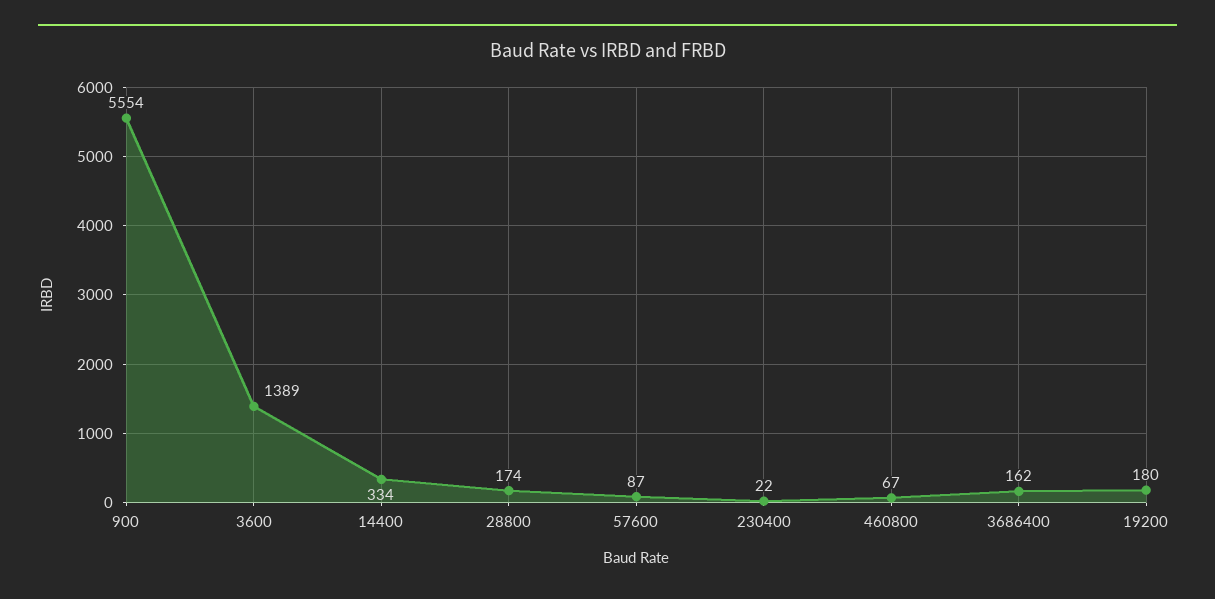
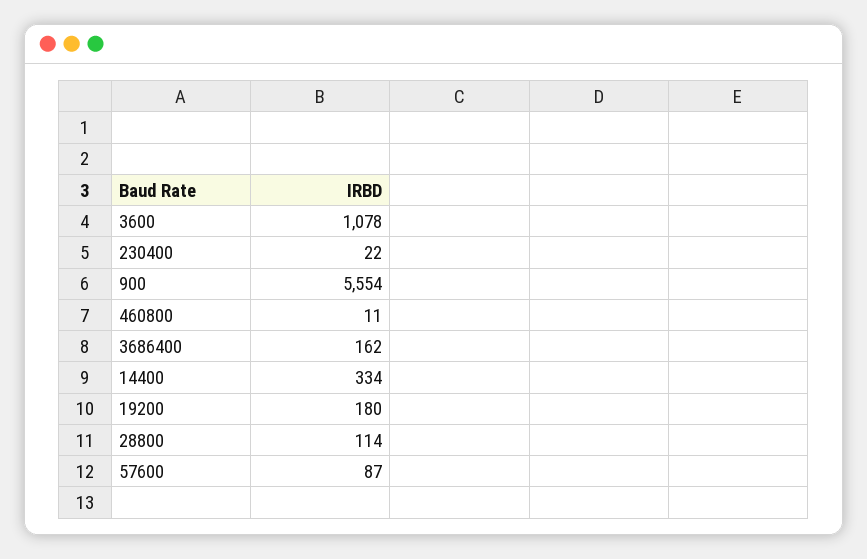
3600: 1389 -> 1078
28800: 174 -> 114
460800: 67 -> 11

